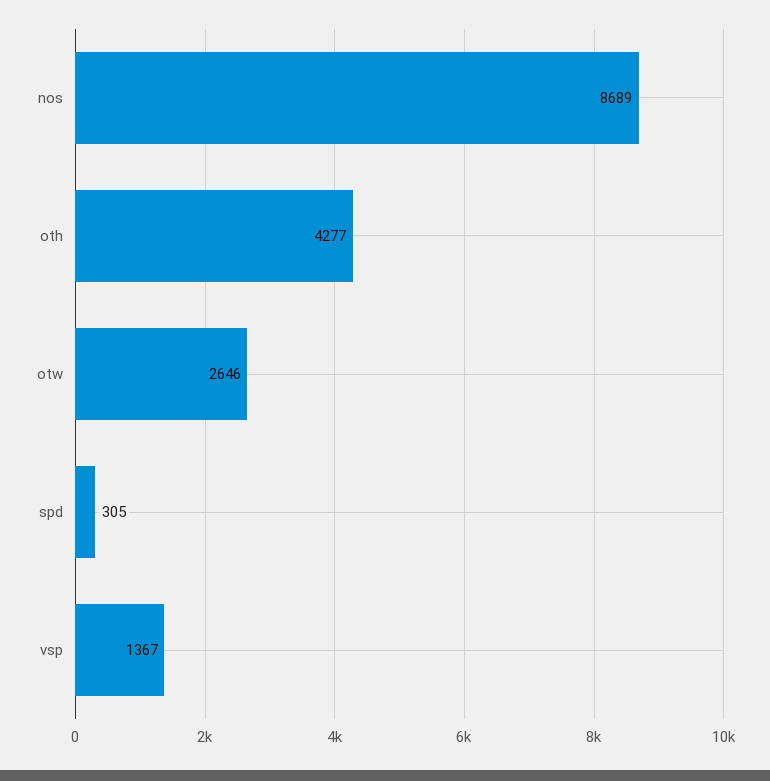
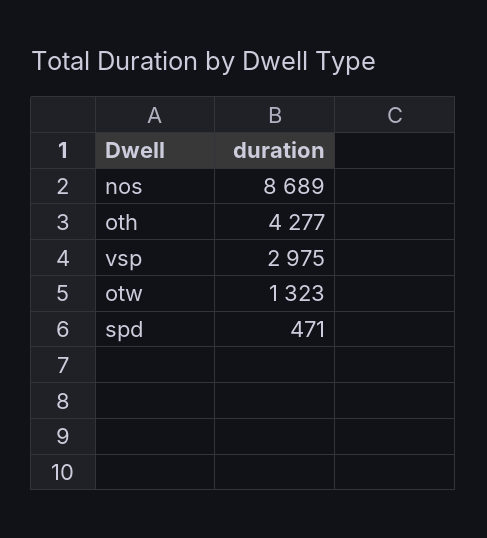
otw: 2646 -> 1323
spd: 305 -> 471
vsp: 1367 -> 2975

